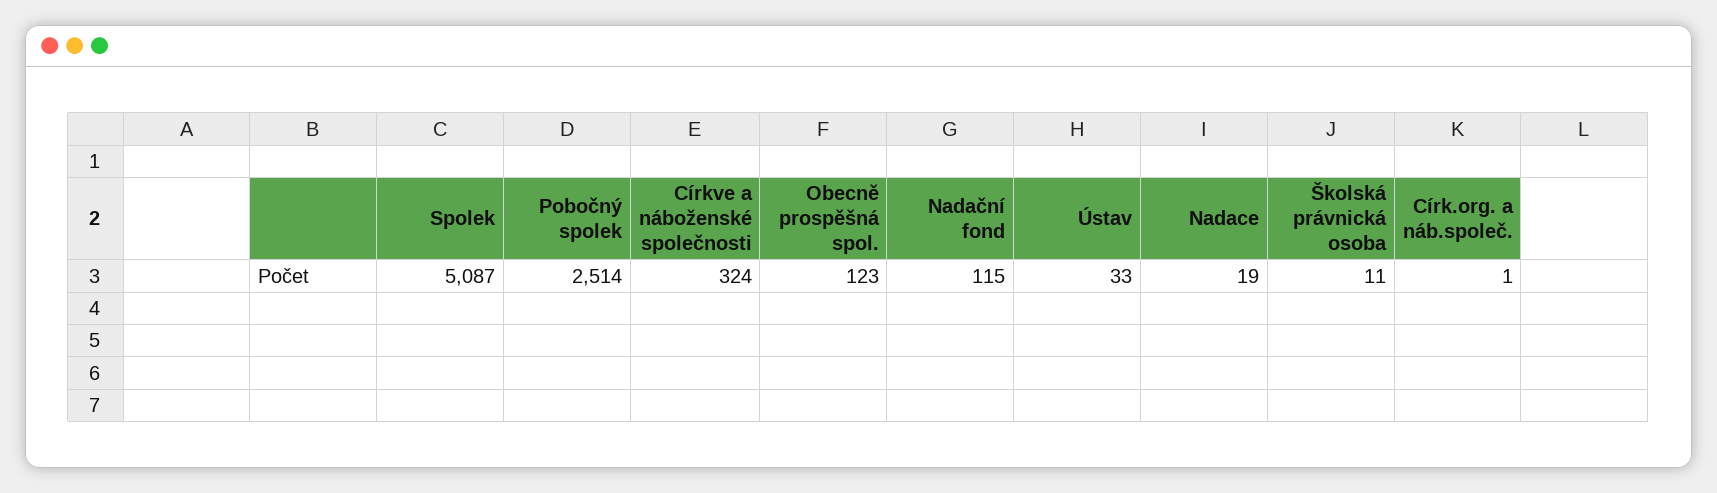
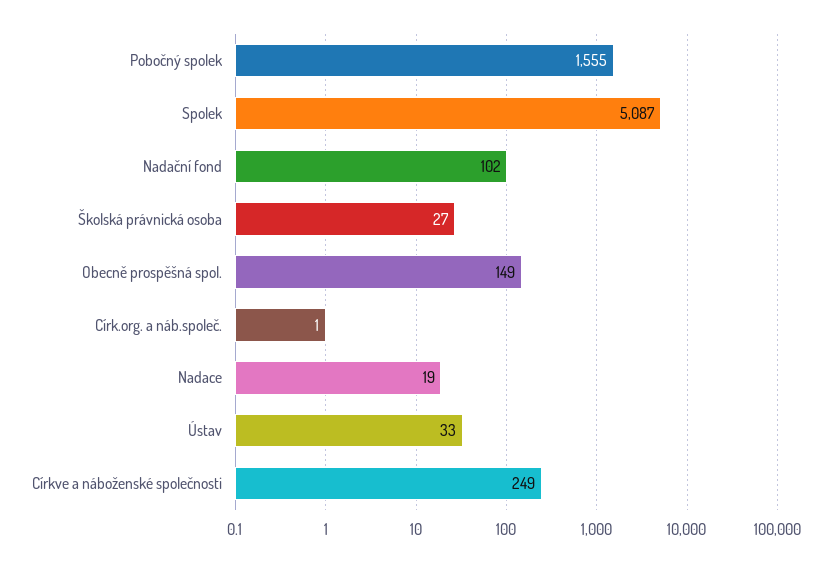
Pobočný spolek: 2514 -> 1555
Církve a náboženské společnosti: 324 -> 249
Obecně prospěšná spol.: 123 -> 149
Nadační fond: 115 -> 102
Školská právnická osoba: 11 -> 27

